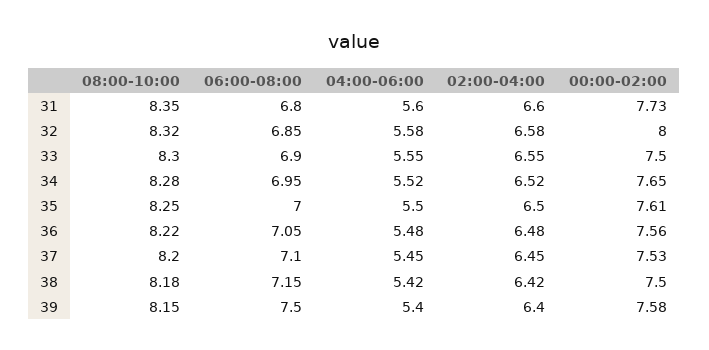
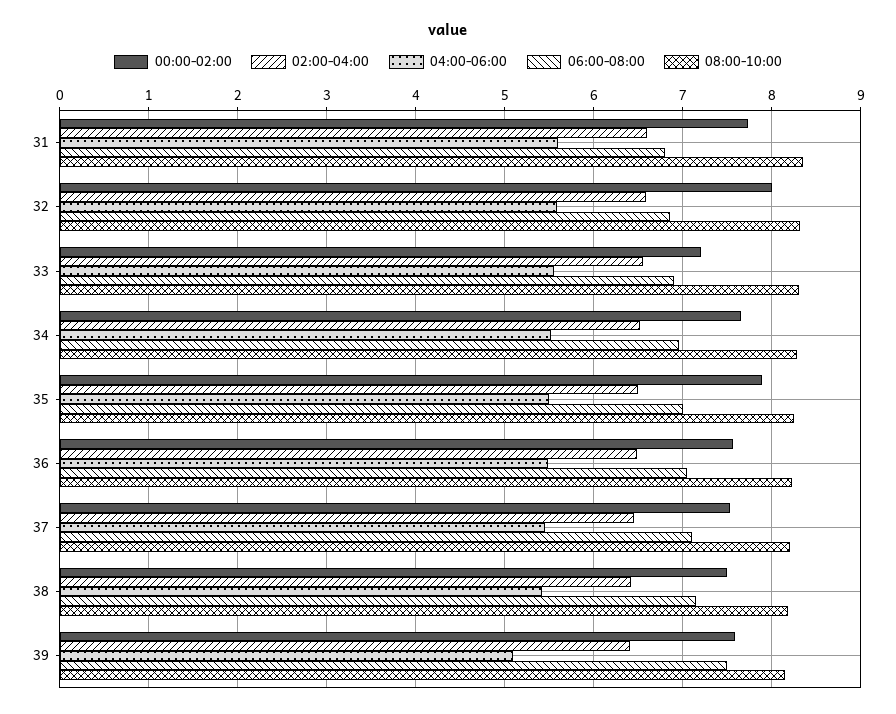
00:00-02:00, 33: 7.5 -> 7.2
00:00-02:00, 35: 7.61 -> 7.9
04:00-06:00, 39: 5.4 -> 5.1

